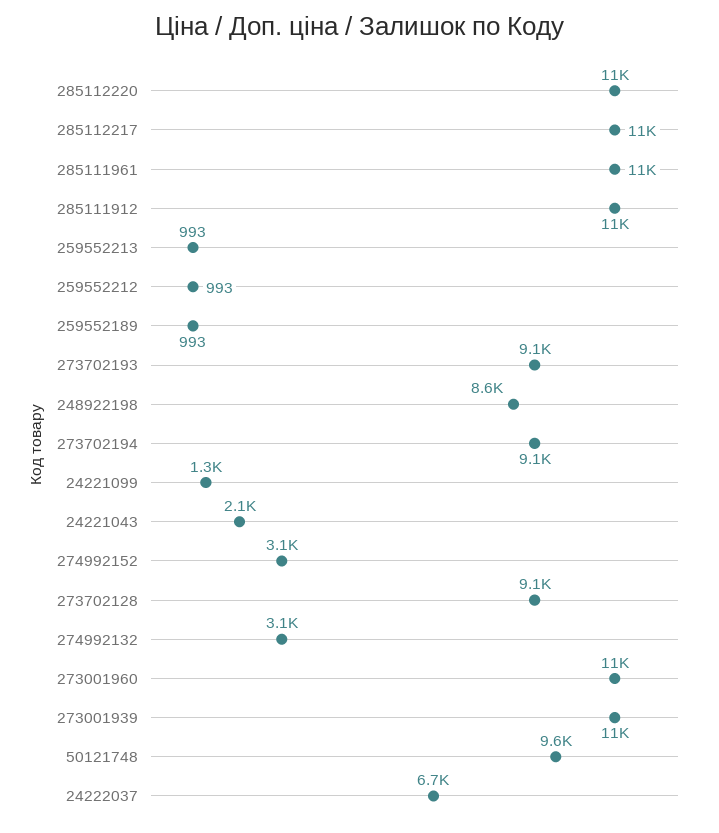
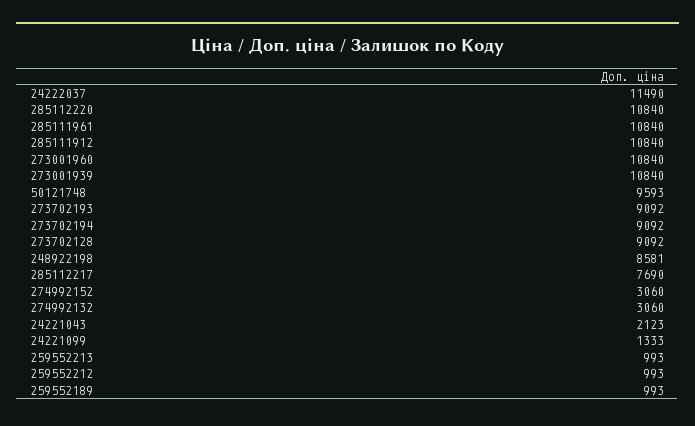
285112217: 11000 -> 7690
24222037: 6700 -> 11490

